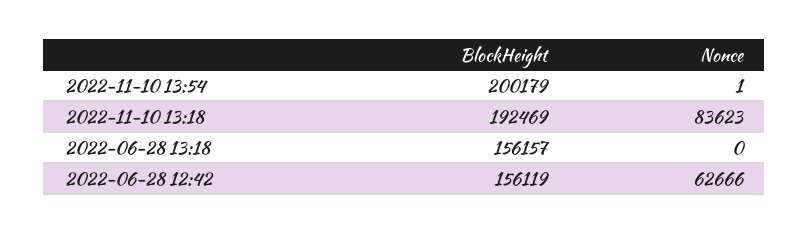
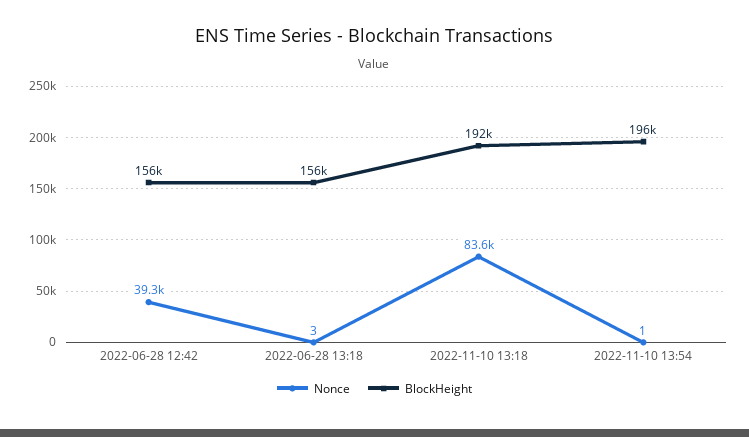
BlockHeight, 2022-11-10 13:54: 200179 -> 196000
Nonce, 2022-06-28 13:18: 0 -> 3
Nonce, 2022-06-28 12:42: 62666 -> 39300

